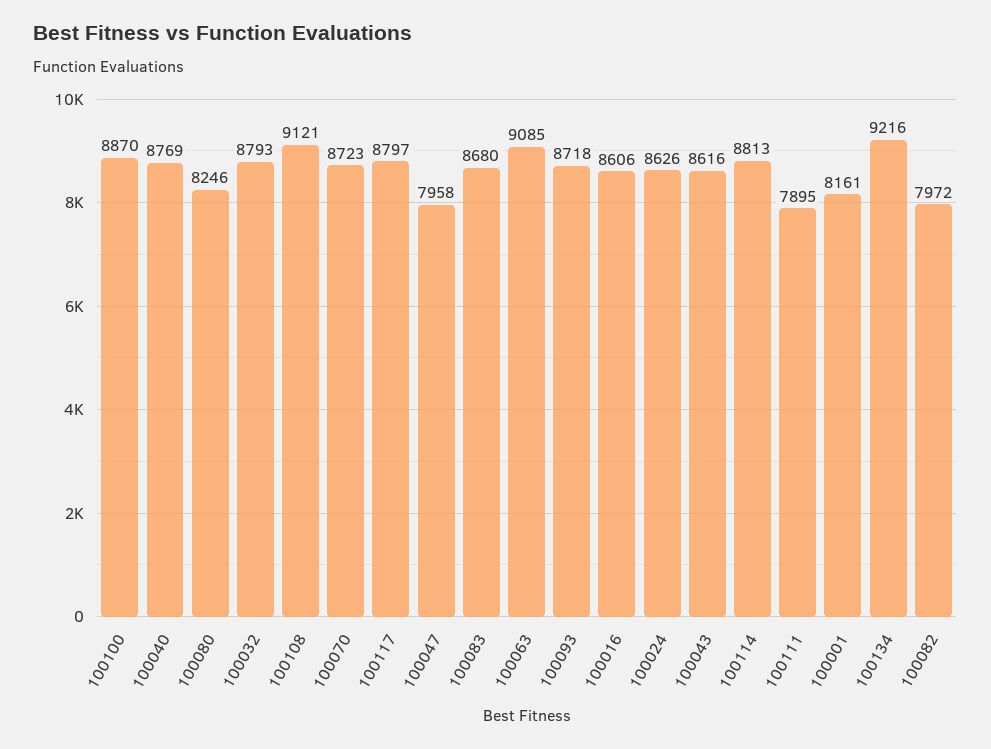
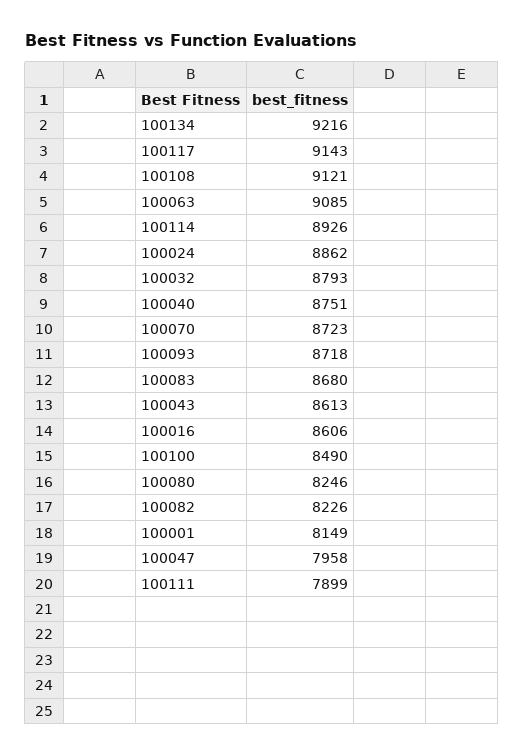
100100: 8870 -> 8490
100040: 8769 -> 8751
100117: 8797 -> 9143
100024: 8626 -> 8862
100043: 8616 -> 8613
100114: 8813 -> 8926
100111: 7895 -> 7899
100001: 8161 -> 8149
100082: 7972 -> 8226

